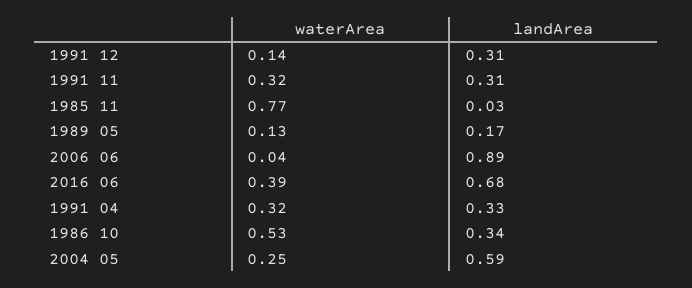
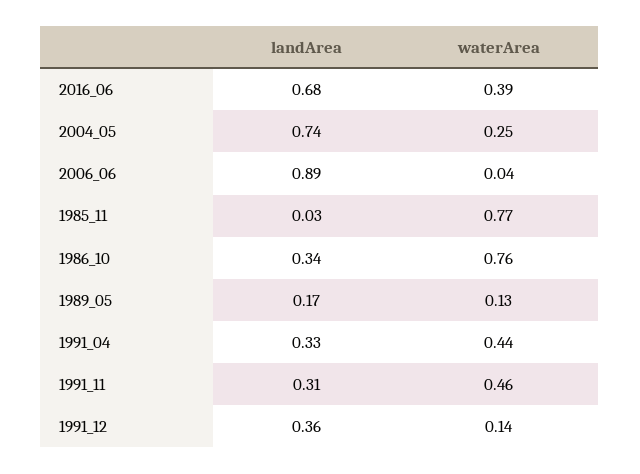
landArea, 1991 12: 0.31 -> 0.36
waterArea, 1991 11: 0.32 -> 0.46
waterArea, 1991 04: 0.32 -> 0.44
waterArea, 1986 10: 0.53 -> 0.76
landArea, 2004 05: 0.59 -> 0.74

